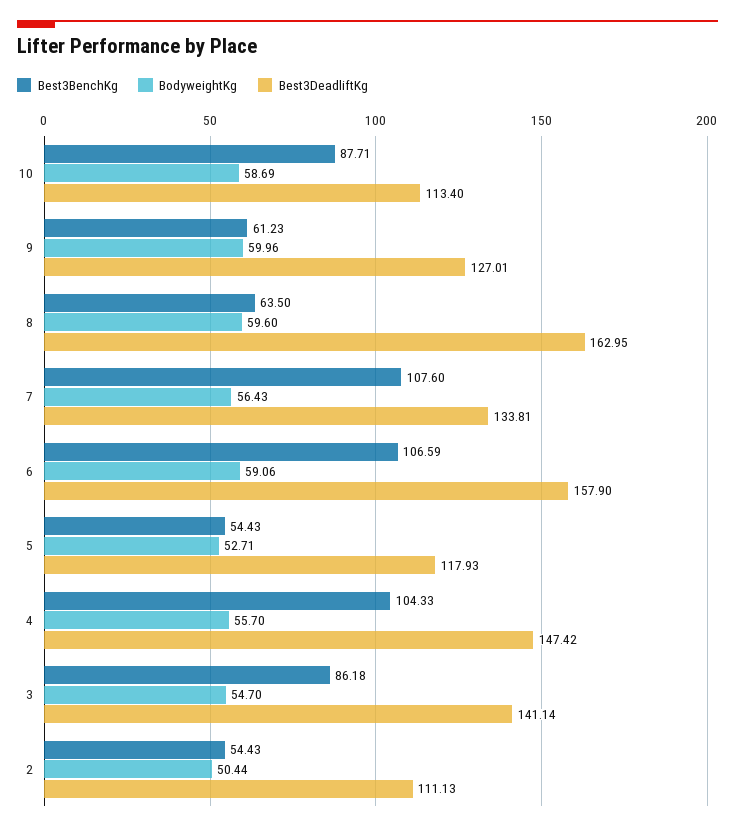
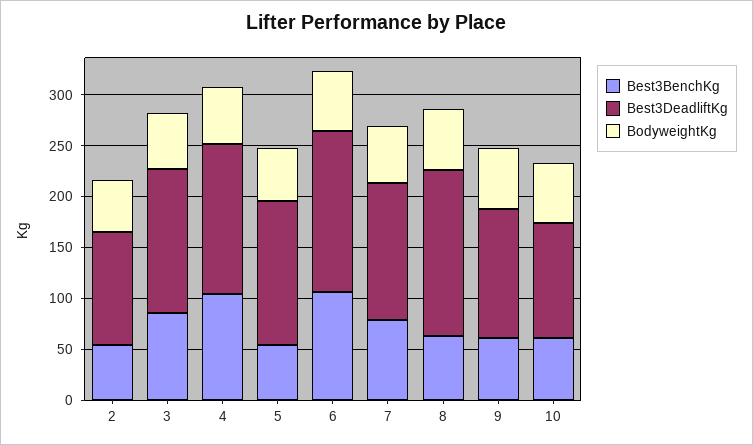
Best3BenchKg, 10: 87.71 -> 60
Best3BenchKg, 7: 107.6 -> 80
Best3DeadliftKg, 5: 117.93 -> 140

